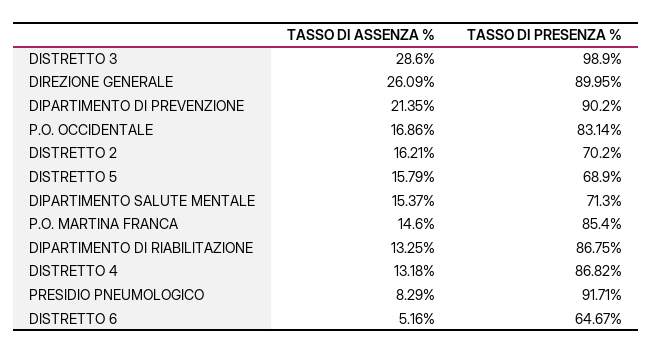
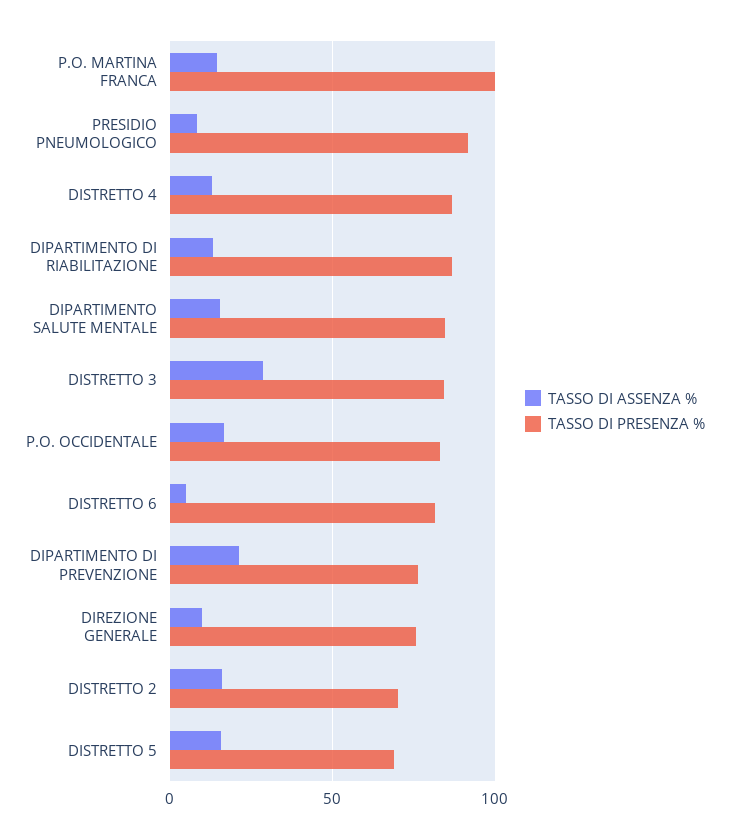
TASSO DI PRESENZA %, DISTRETTO 3: 98.9 -> 85
TASSO DI ASSENZA %, DIREZIONE GENERALE: 26.09 -> 10
TASSO DI PRESENZA %, DIREZIONE GENERALE: 89.95 -> 75
TASSO DI PRESENZA %, DIPARTIMENTO DI PREVENZIONE: 90.2 -> 75
TASSO DI PRESENZA %, DIPARTIMENTO SALUTE MENTALE: 71.3 -> 85
TASSO DI PRESENZA %, P.O. MARTINA FRANCA: 85.4 -> 100
TASSO DI PRESENZA %, DISTRETTO 6: 64.67 -> 80

